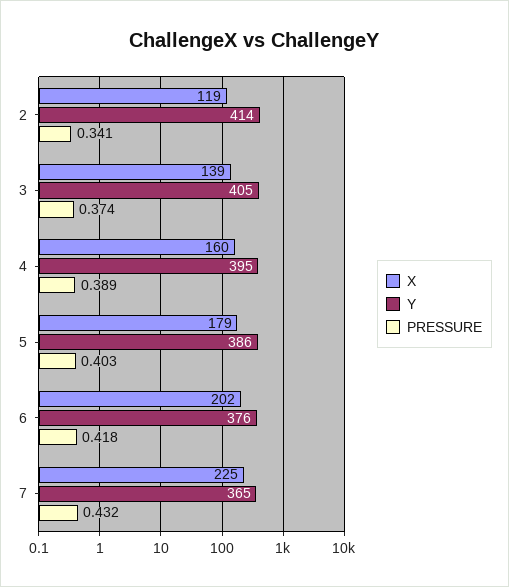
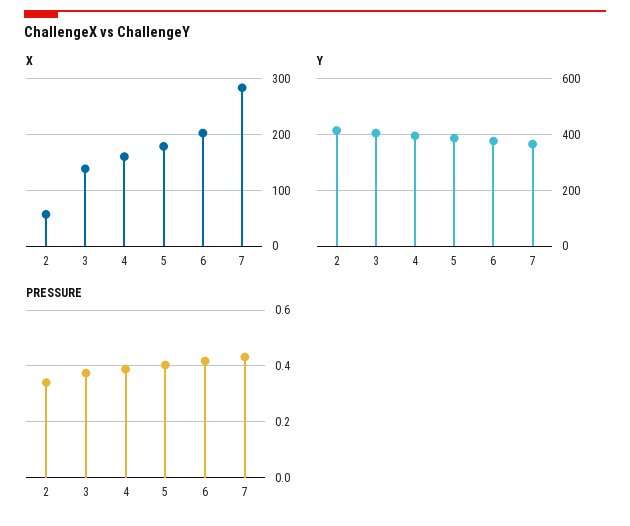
X, 2: 119 -> 60
X, 7: 225 -> 280

